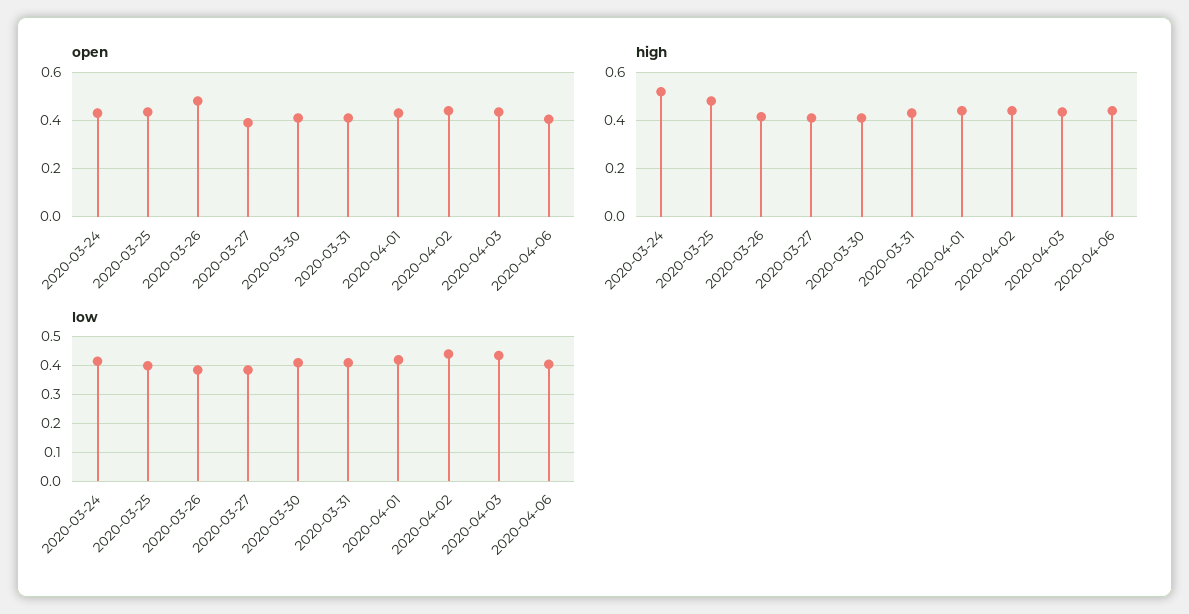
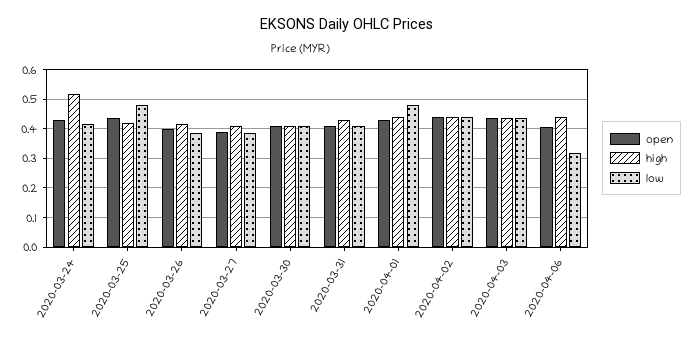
open, 2020-03-26: 0.475 -> 0.4
high, 2020-03-25: 0.475 -> 0.425
low, 2020-03-25: 0.4 -> 0.475
low, 2020-04-01: 0.425 -> 0.475
low, 2020-04-06: 0.4 -> 0.325

